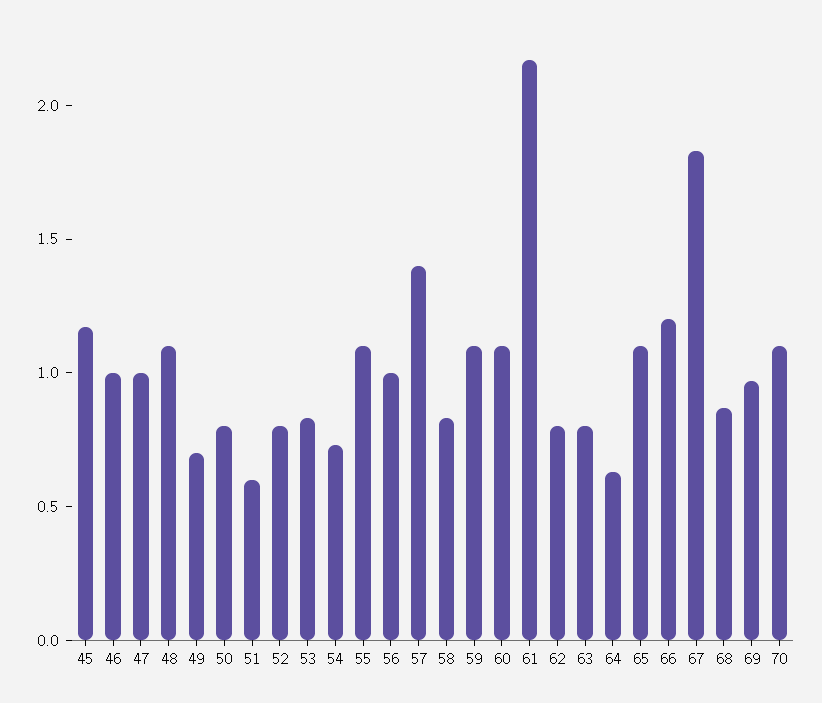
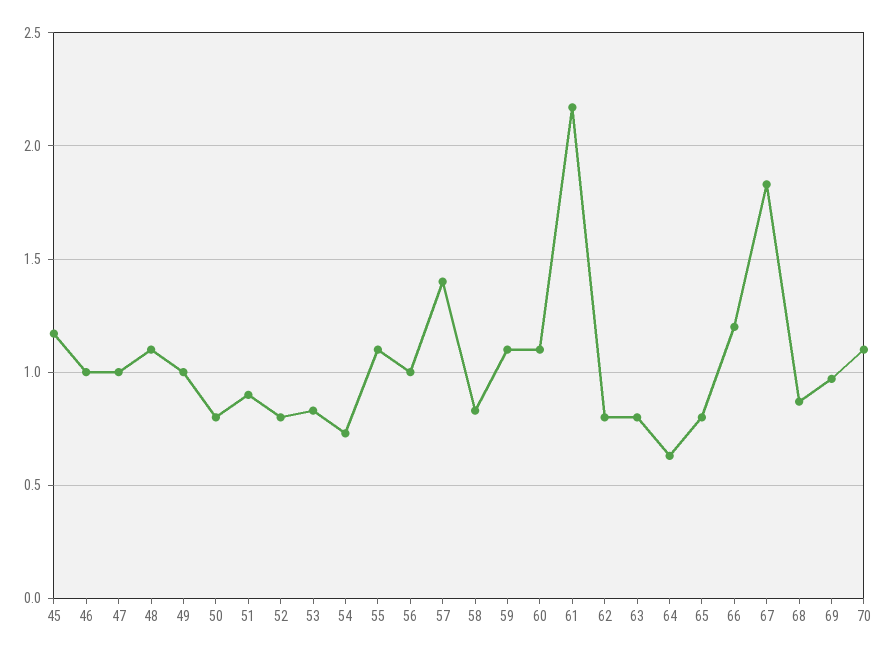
49: 0.7 -> 1
51: 0.6 -> 0.9
65: 1.1 -> 0.8

